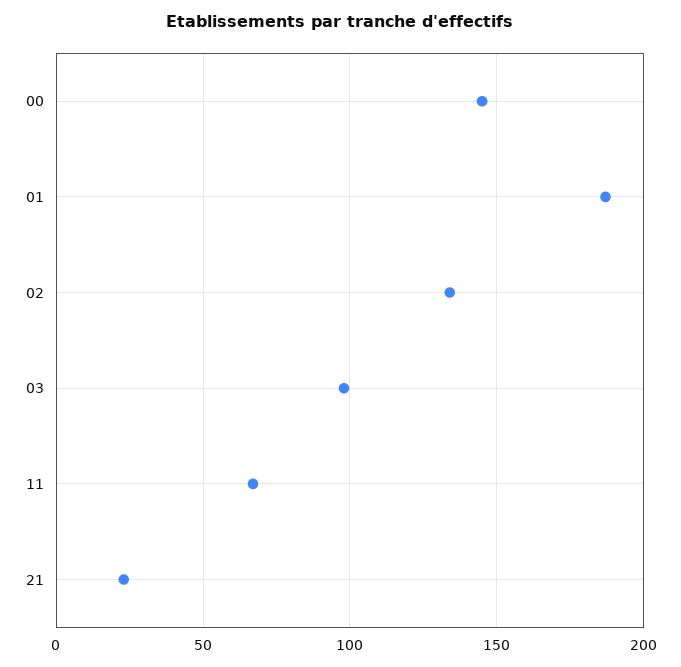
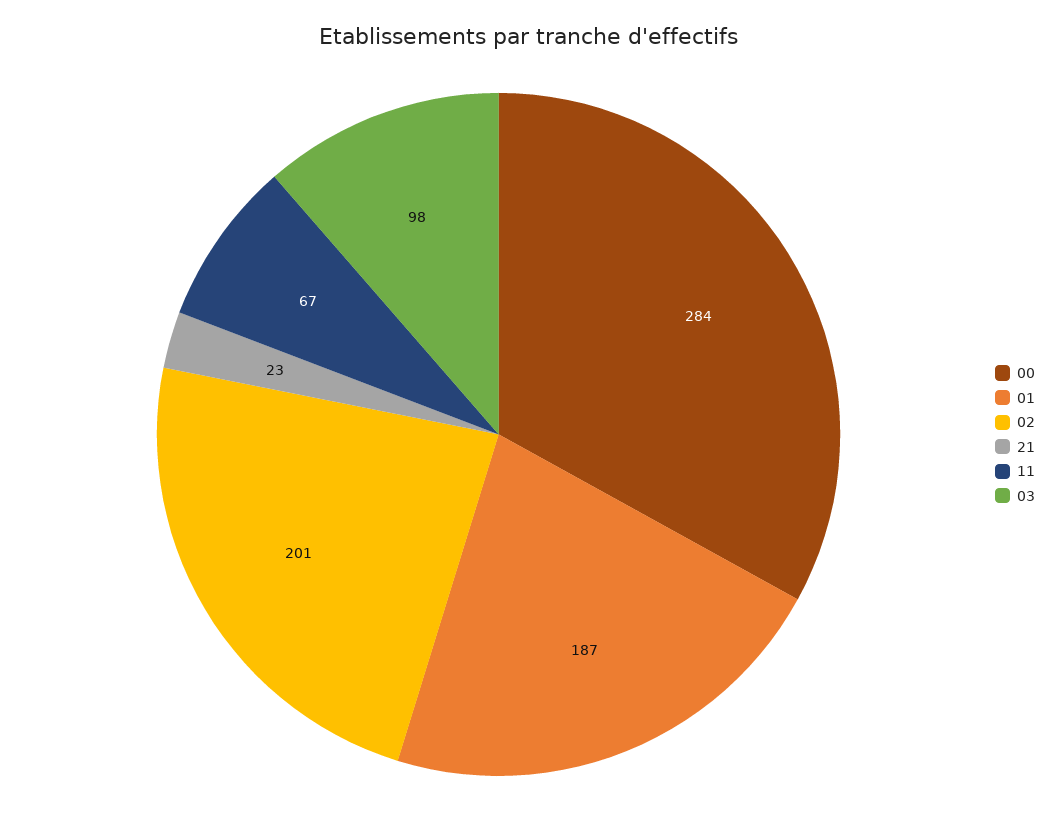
00: 145 -> 284
02: 135 -> 201

